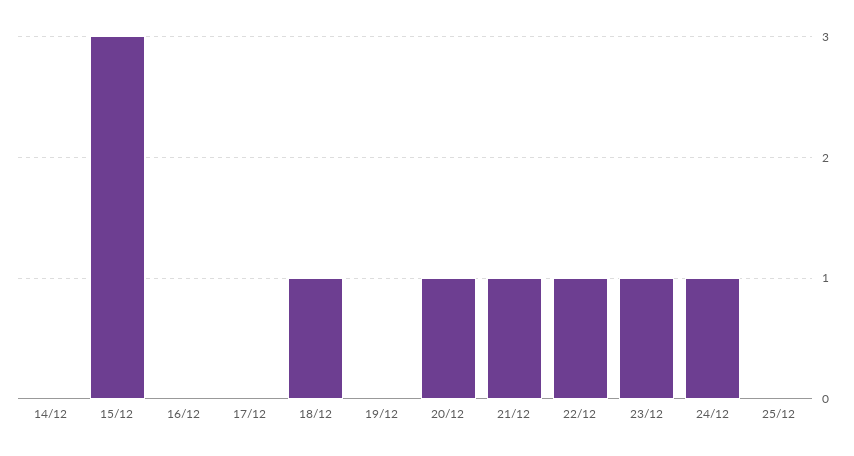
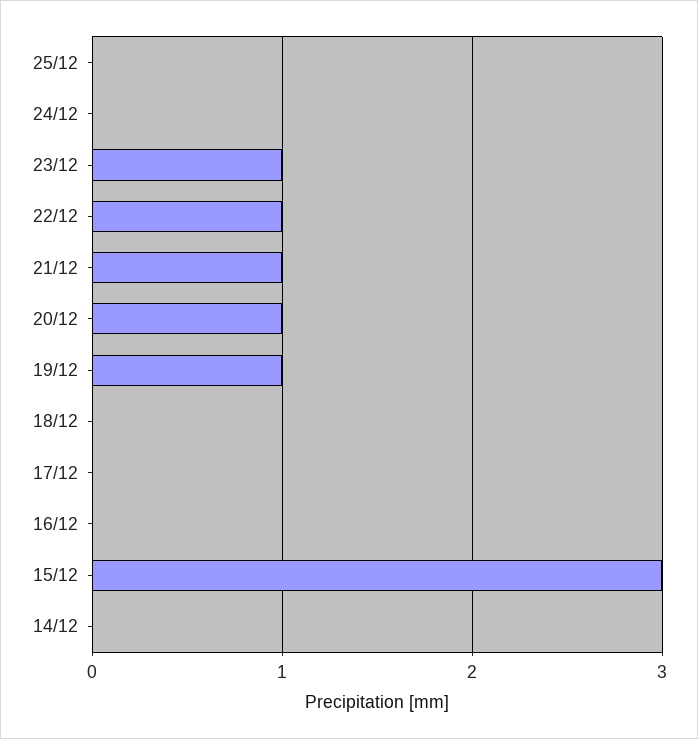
18/12: 1 -> 0
19/12: 0 -> 1
24/12: 1 -> 0

